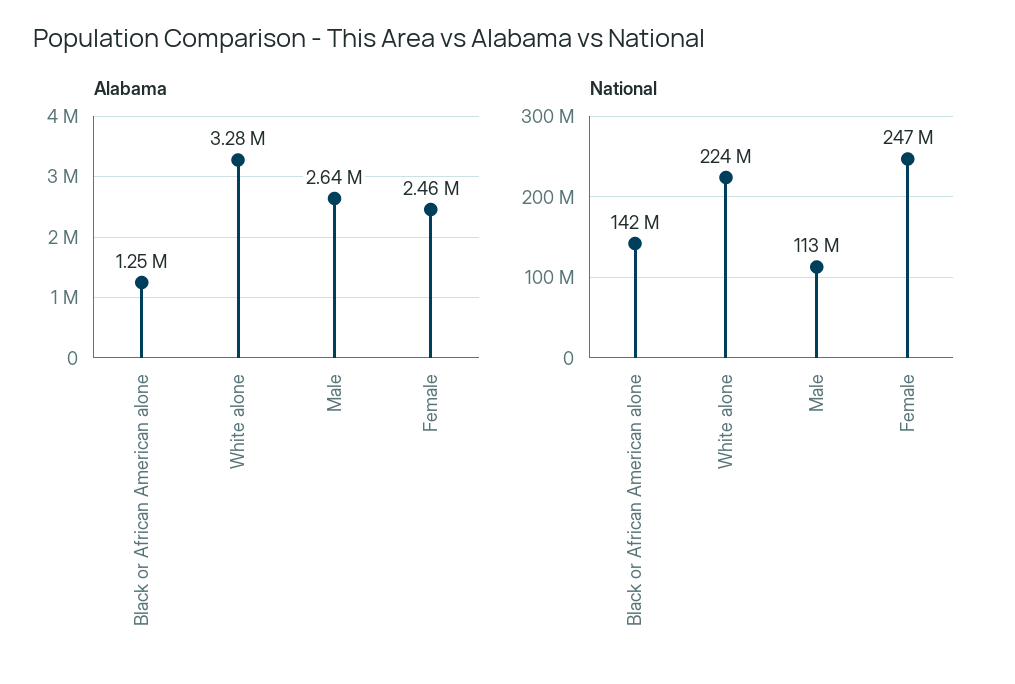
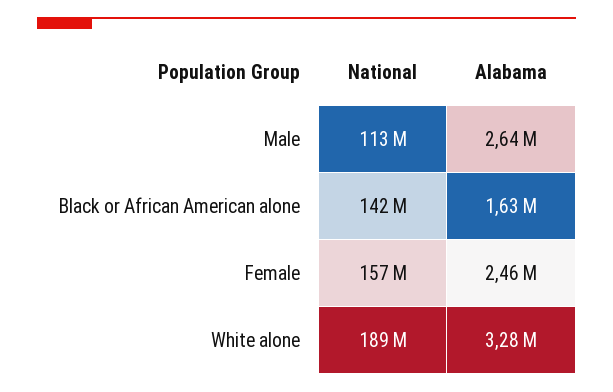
Alabama, Black or African American alone: 1250000 -> 1630000
National, White alone: 224000000 -> 189000000
National, Female: 247000000 -> 157000000

